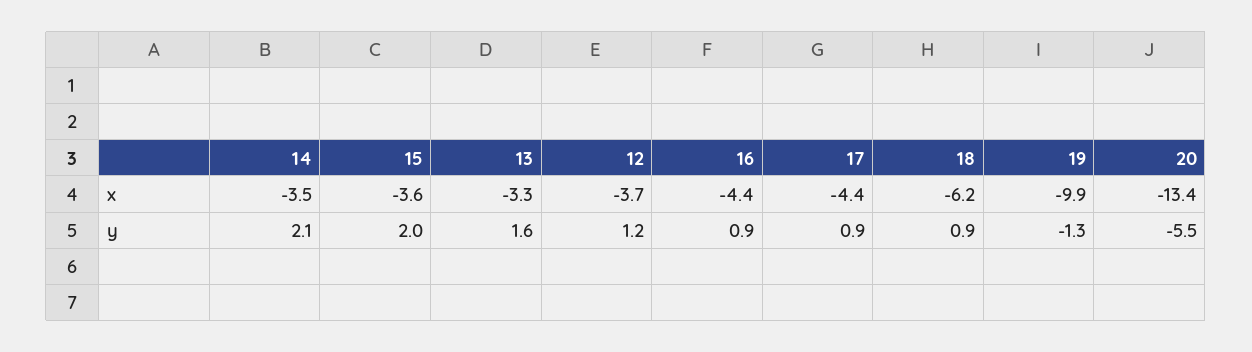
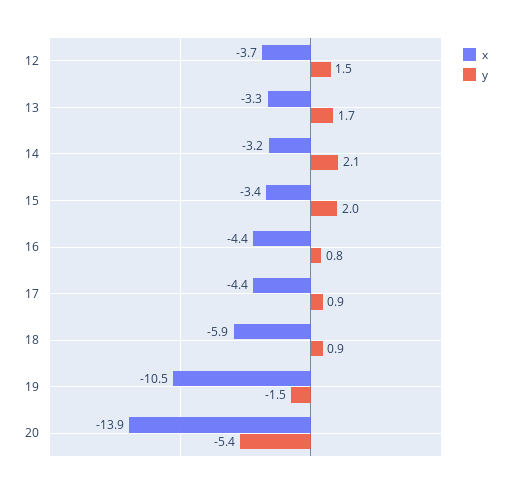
x, 14: -3.5 -> -3.2
x, 15: -3.6 -> -3.4
x, 18: -6.2 -> -5.9
x, 19: -9.9 -> -10.5
x, 20: -13.4 -> -13.9
y, 13: 1.6 -> 1.7
y, 12: 1.2 -> 1.5
y, 16: 0.9 -> 0.8
y, 19: -1.3 -> -1.5
y, 20: -5.5 -> -5.4

